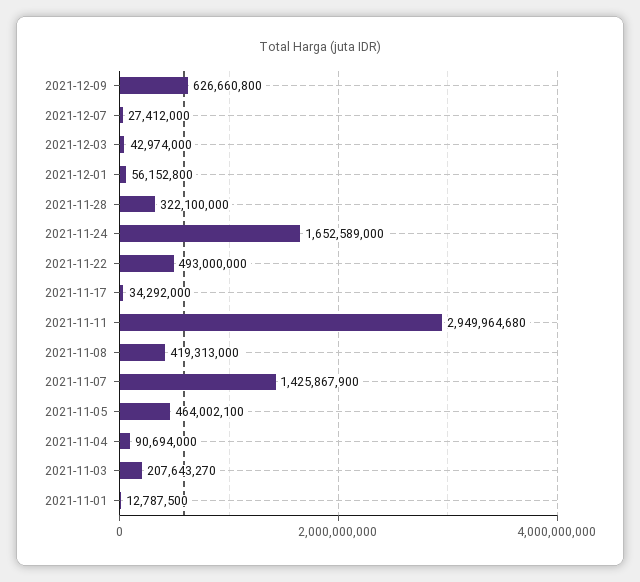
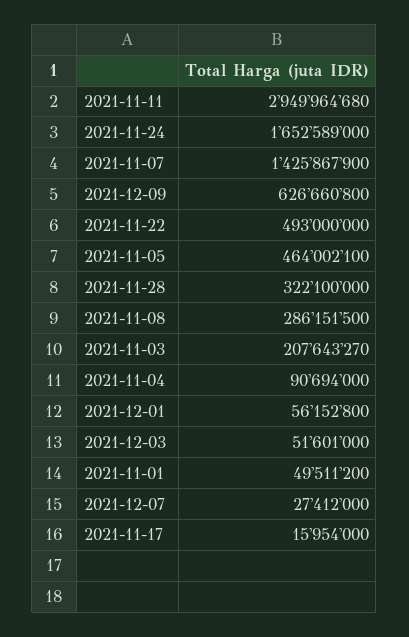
2021-12-03: 42974000 -> 51601000
2021-11-17: 34292000 -> 15954000
2021-11-08: 419313000 -> 286151500
2021-11-01: 12787500 -> 49511200

